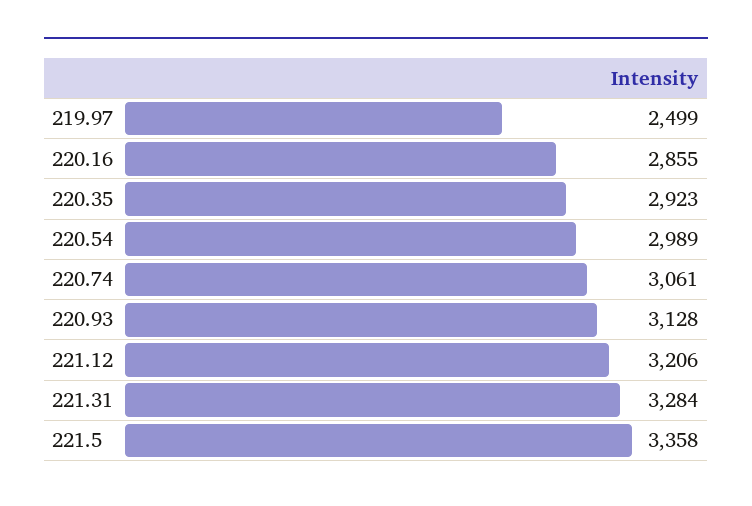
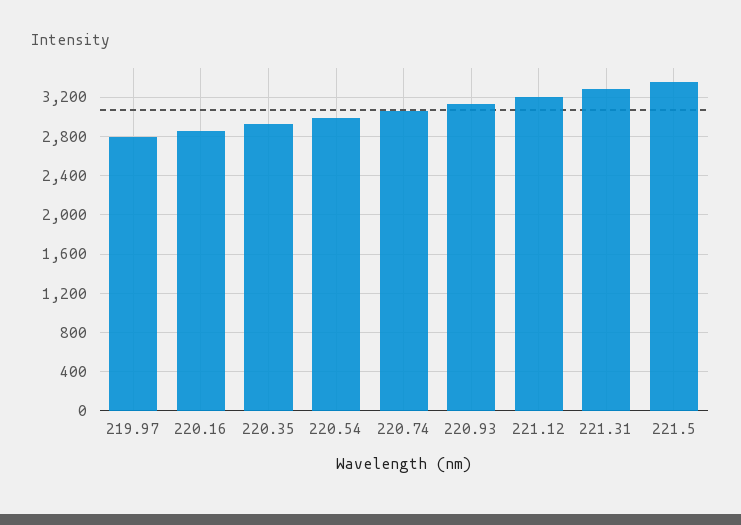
219.97: 2499 -> 2800

